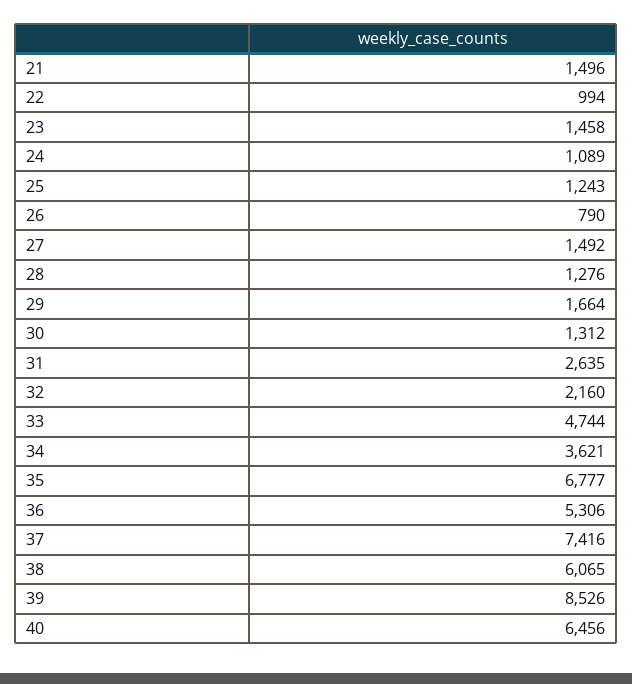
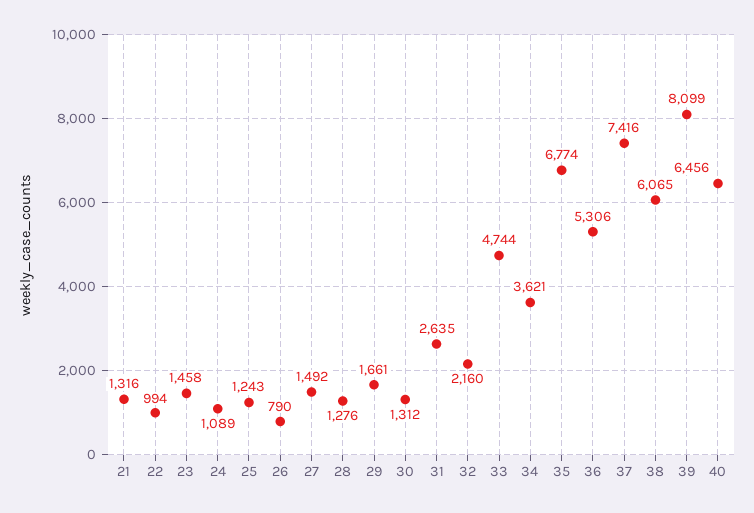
21: 1496 -> 1316
29: 1664 -> 1661
35: 6777 -> 6774
39: 8526 -> 8099

